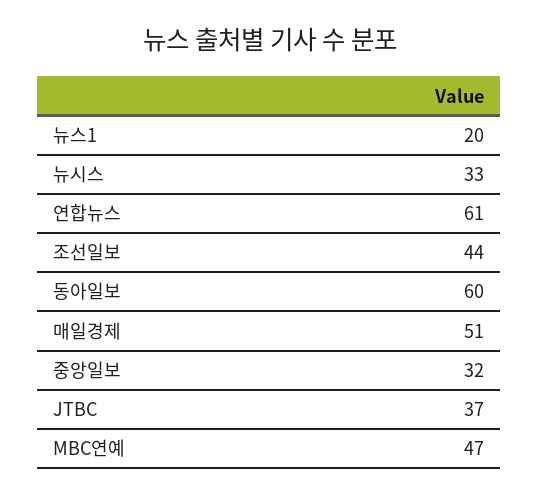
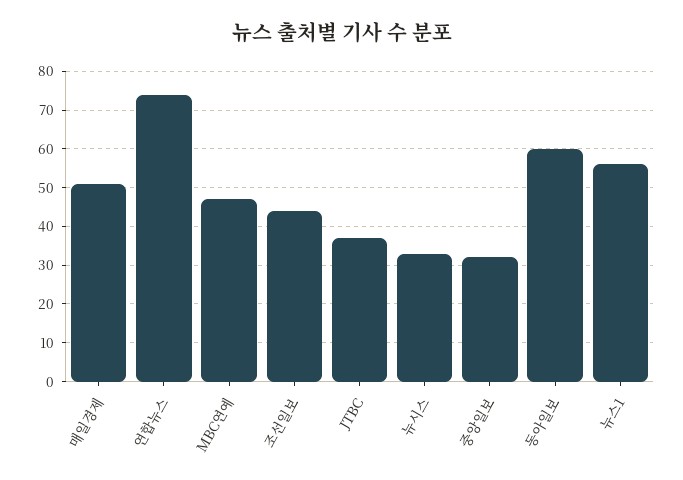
뉴스1: 20 -> 55
연합뉴스: 61 -> 75

